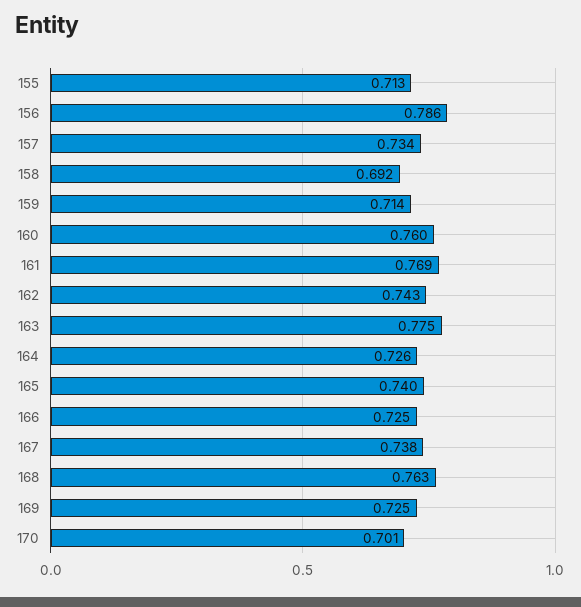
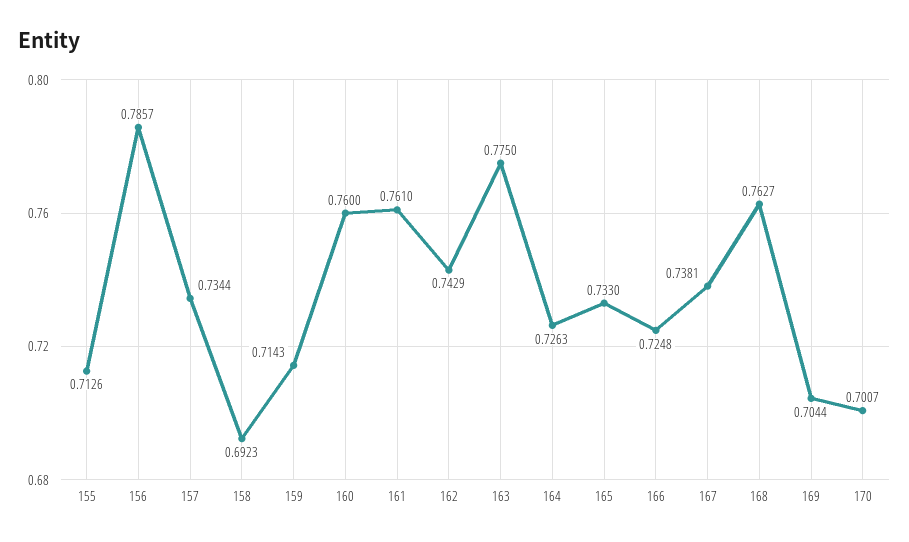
161: 0.769 -> 0.761
165: 0.74 -> 0.733
169: 0.725 -> 0.7044

